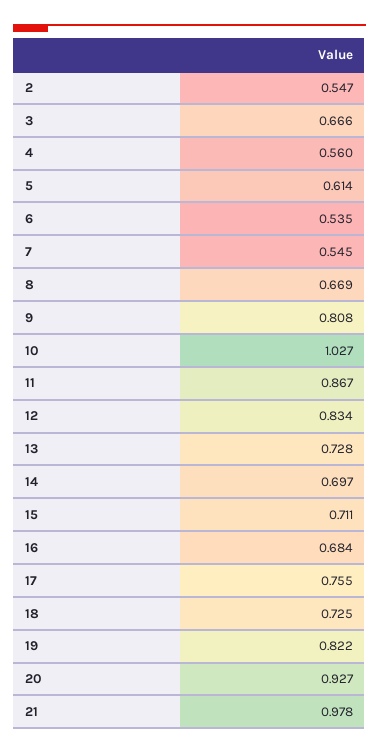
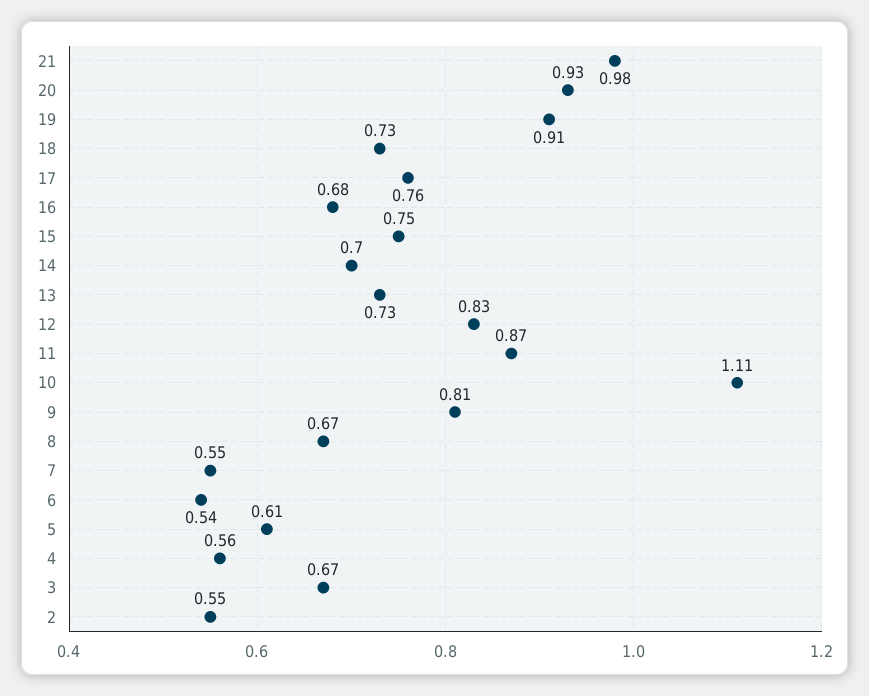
10: 1.027 -> 1.11
15: 0.711 -> 0.75
19: 0.822 -> 0.91

